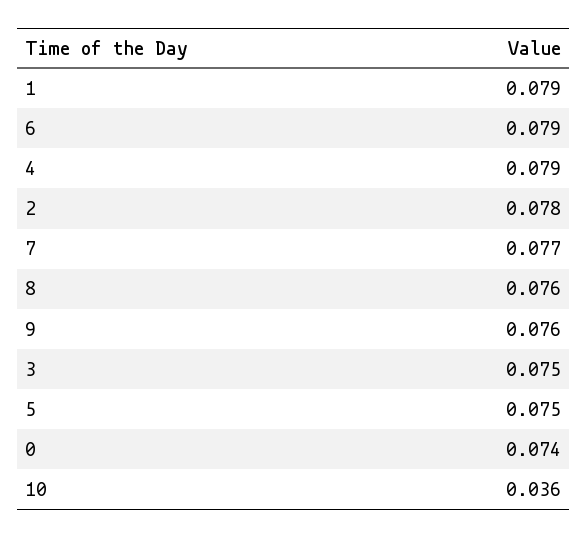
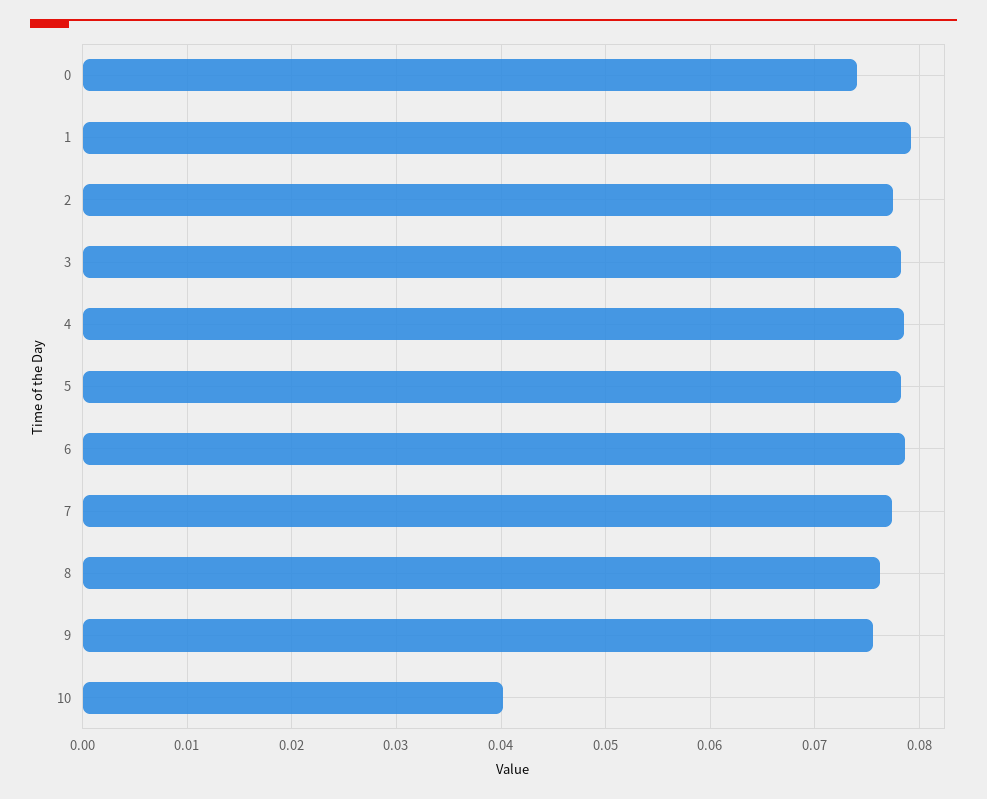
3: 0.075 -> 0.078
5: 0.075 -> 0.078
10: 0.036 -> 0.04

